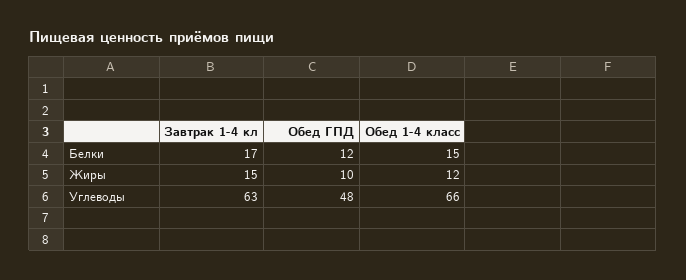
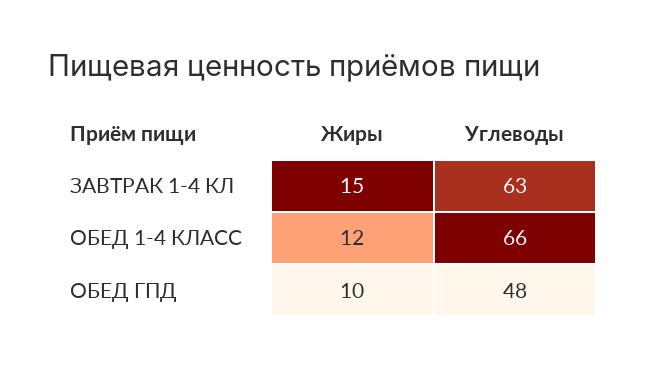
Завтрак 1-4 кл, Белки: 17 -> none
Обед ГПД, Белки: 12 -> none
Обед 1-4 класс, Белки: 15 -> none

